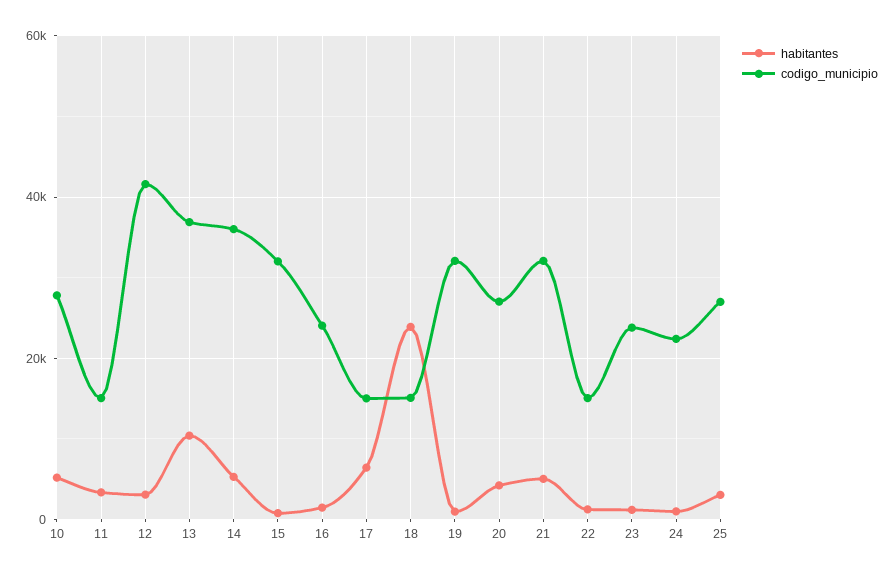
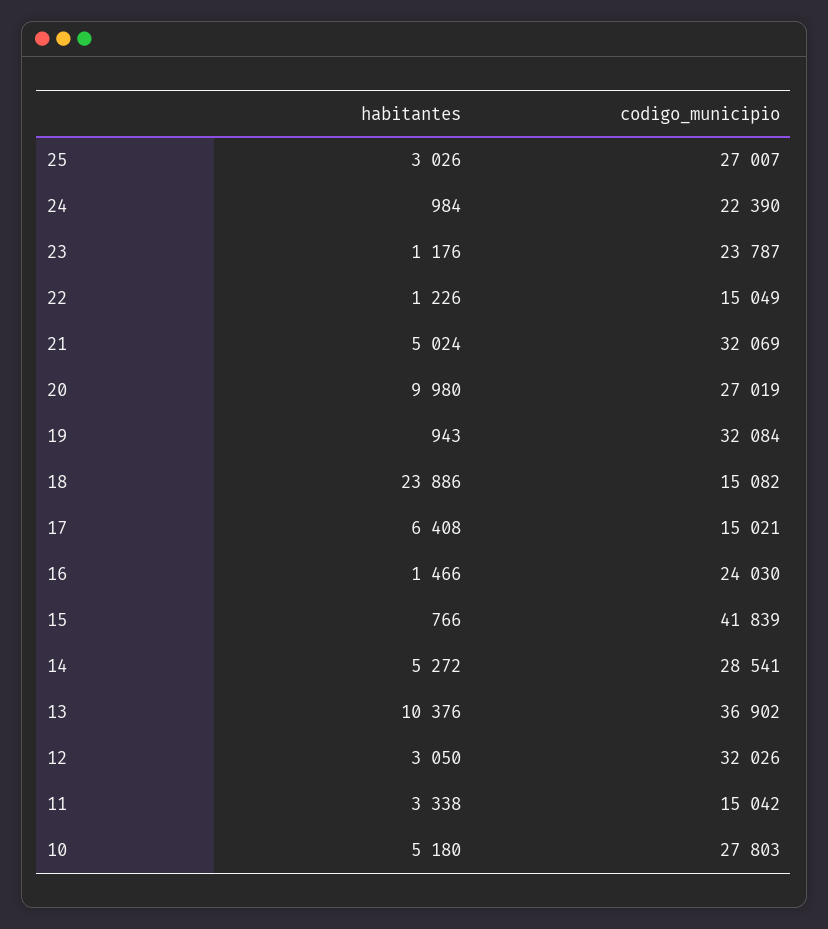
codigo_municipio, 12: 42000 -> 32026
codigo_municipio, 14: 36000 -> 28541
codigo_municipio, 15: 32000 -> 41839
habitantes, 20: 4000 -> 9980

